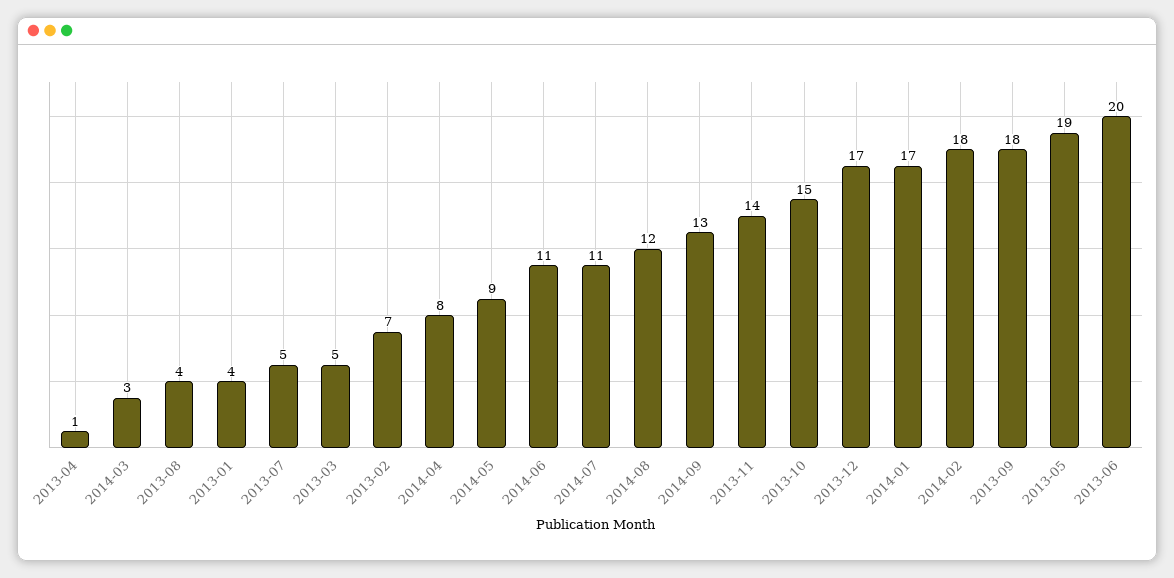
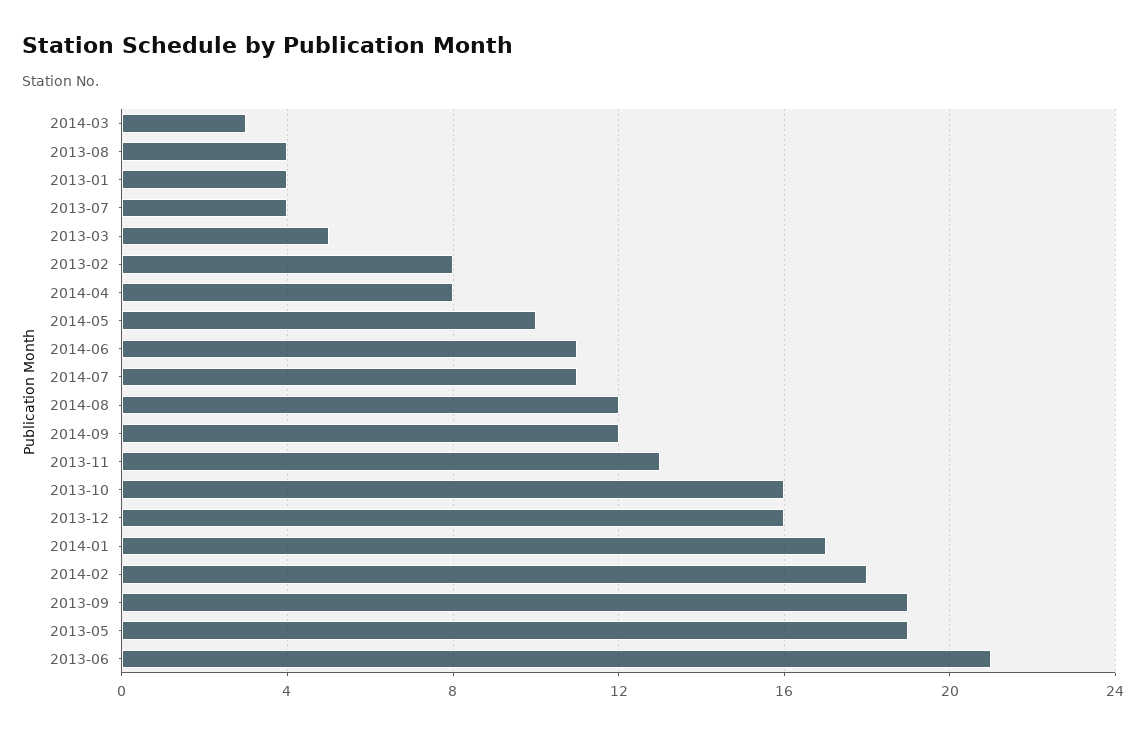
2013-04: 1 -> none
2013-07: 5 -> 4
2013-02: 7 -> 8
2014-05: 9 -> 10
2014-09: 13 -> 12
2013-11: 14 -> 13
2013-10: 15 -> 16
2013-12: 17 -> 16
2013-09: 18 -> 19
2013-06: 20 -> 21

